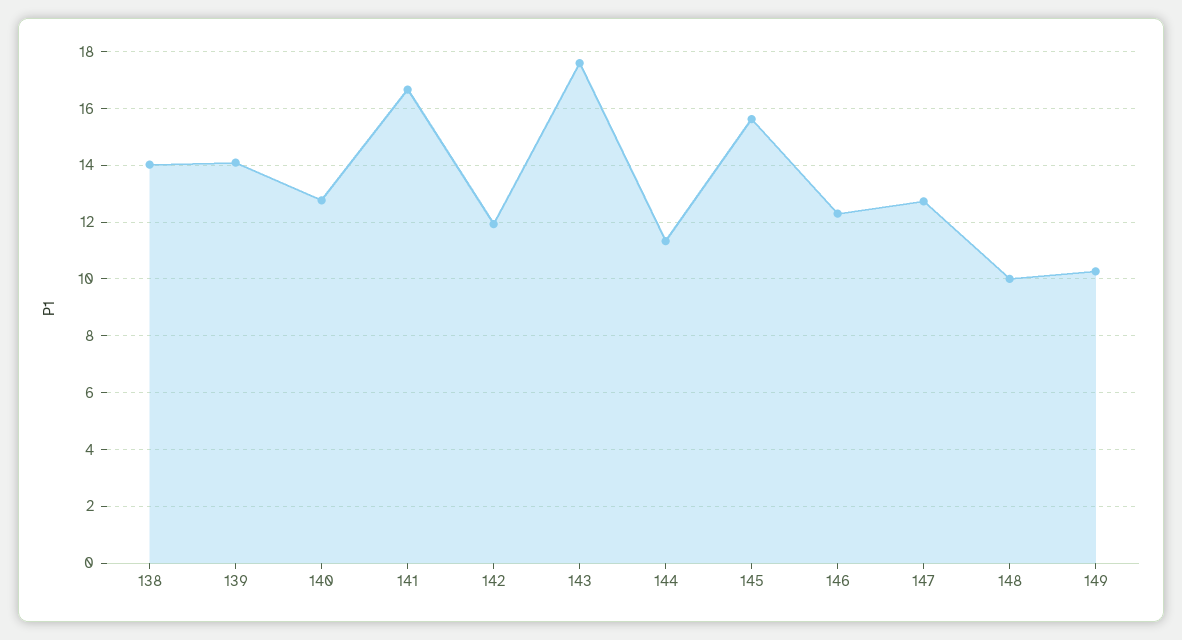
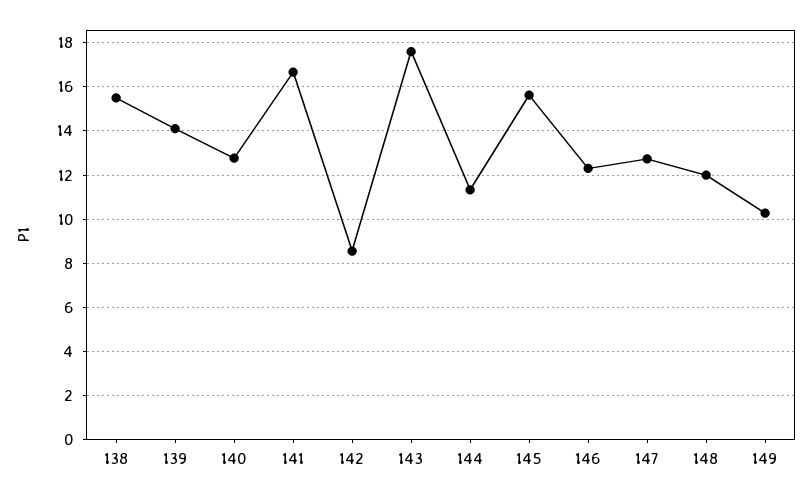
138: 14 -> 15.5
142: 12 -> 8.5
148: 10 -> 12

